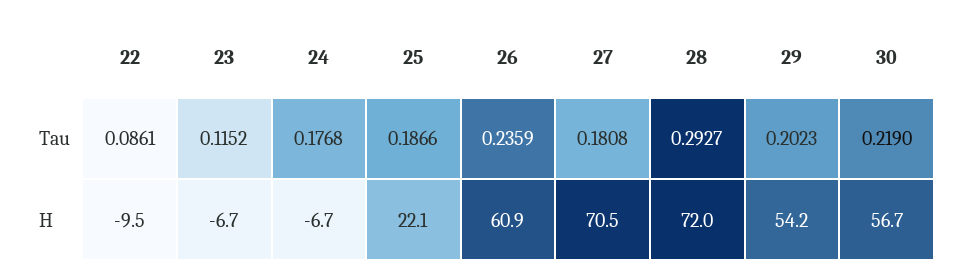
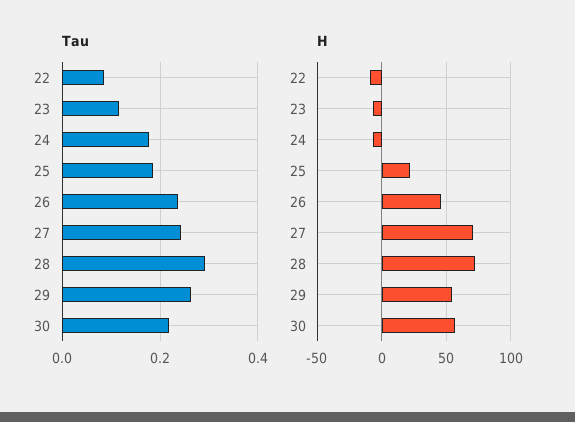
Tau, 27: 0.1808 -> 0.24
Tau, 29: 0.2023 -> 0.26
H, 26: 60.9 -> 45

